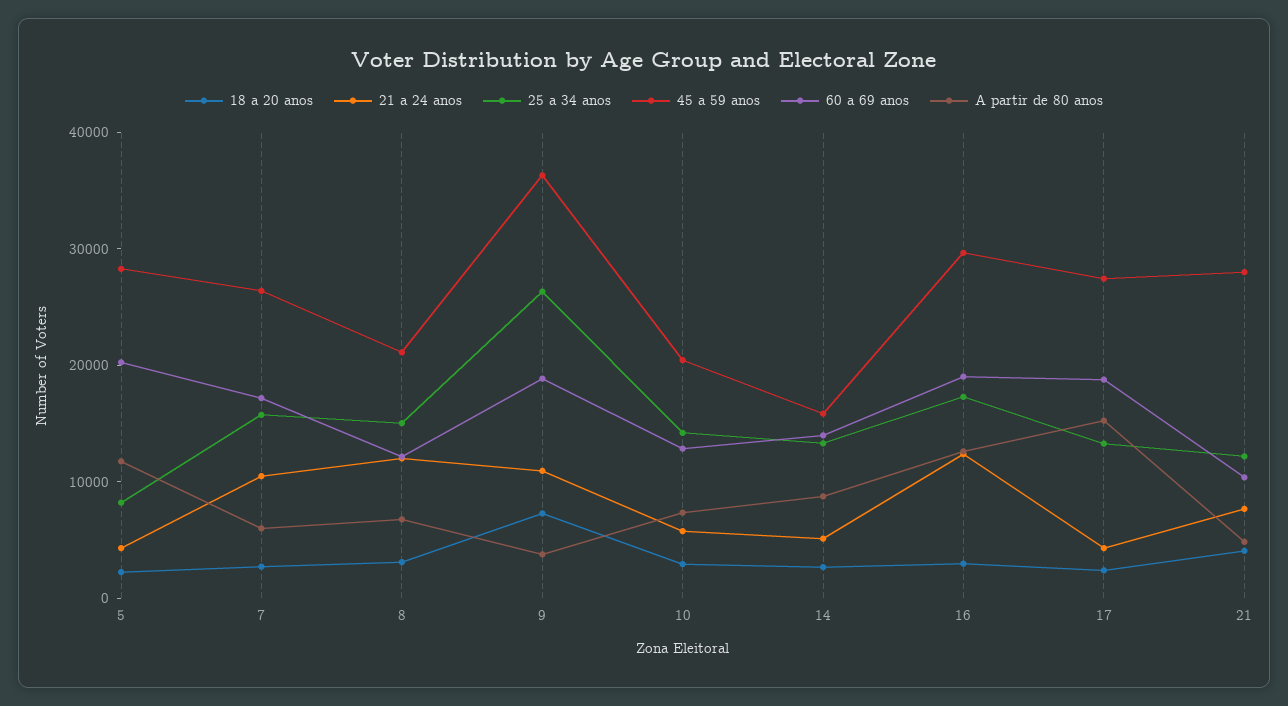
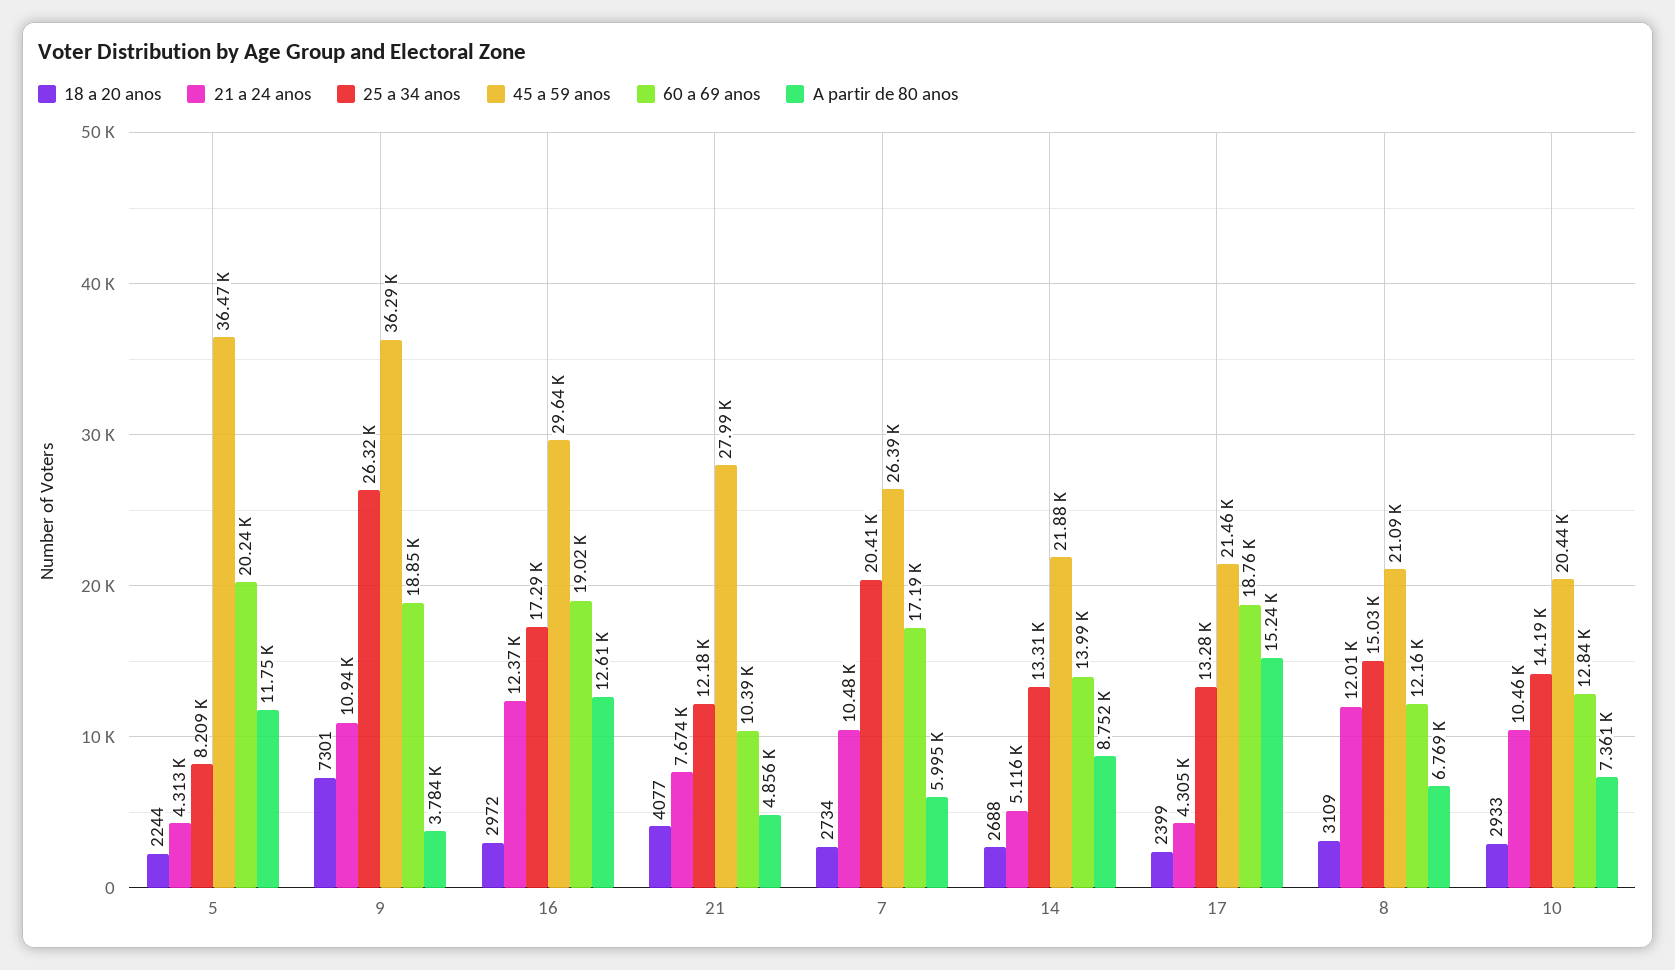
45 a 59 anos, 5: 28000 -> 36470
25 a 34 anos, 7: 16000 -> 20410
21 a 24 anos, 10: 6000 -> 10460
45 a 59 anos, 14: 16000 -> 21880
45 a 59 anos, 17: 28000 -> 21460

